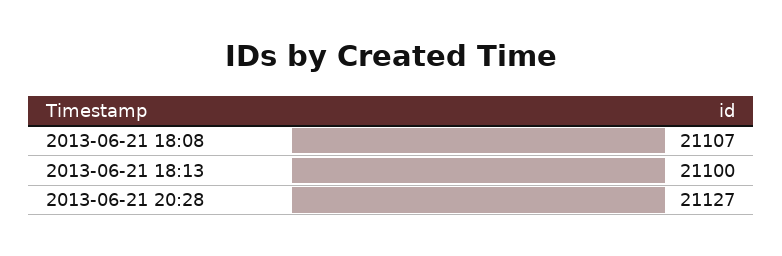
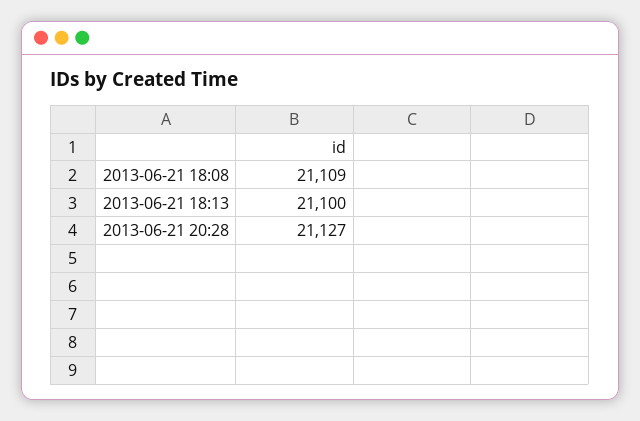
2013-06-21 18:08: 21107 -> 21109

